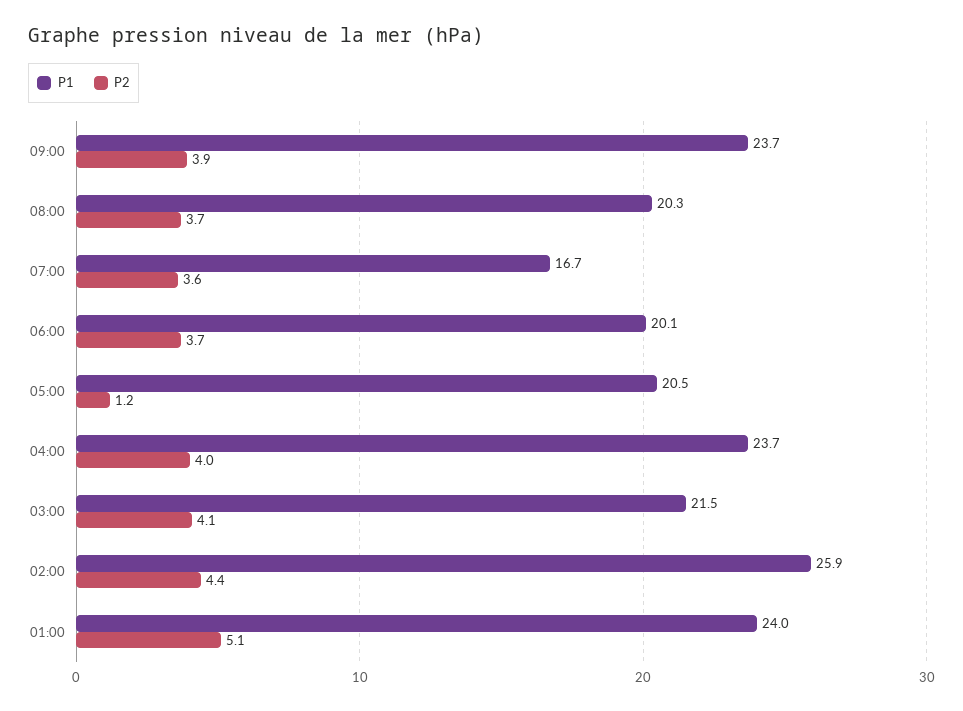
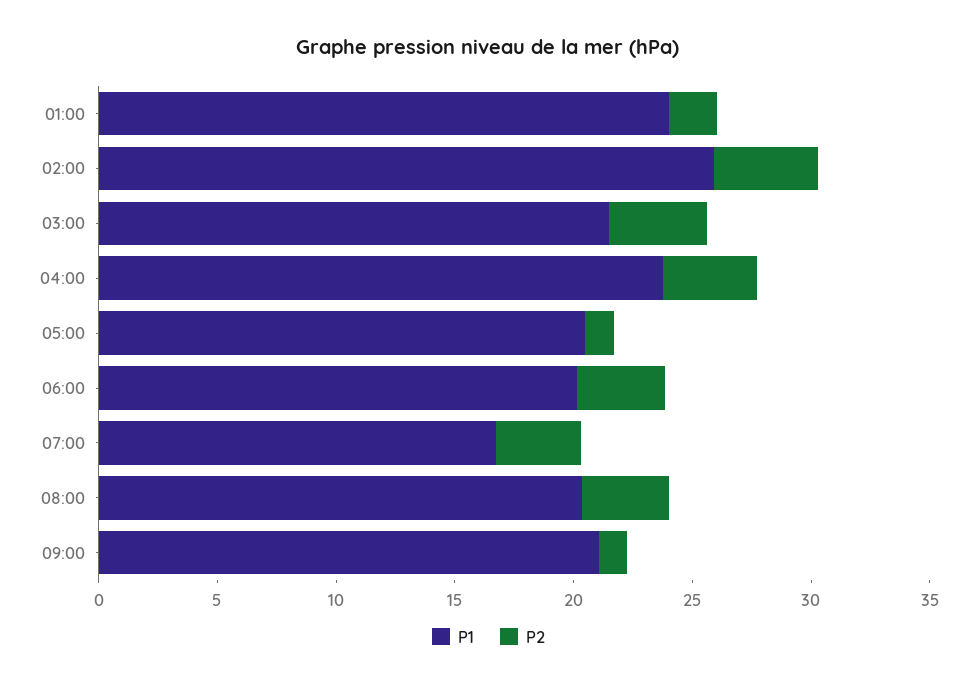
P1, 09:00: 23.7 -> 21
P2, 09:00: 3.9 -> 1
P2, 01:00: 5.1 -> 2

